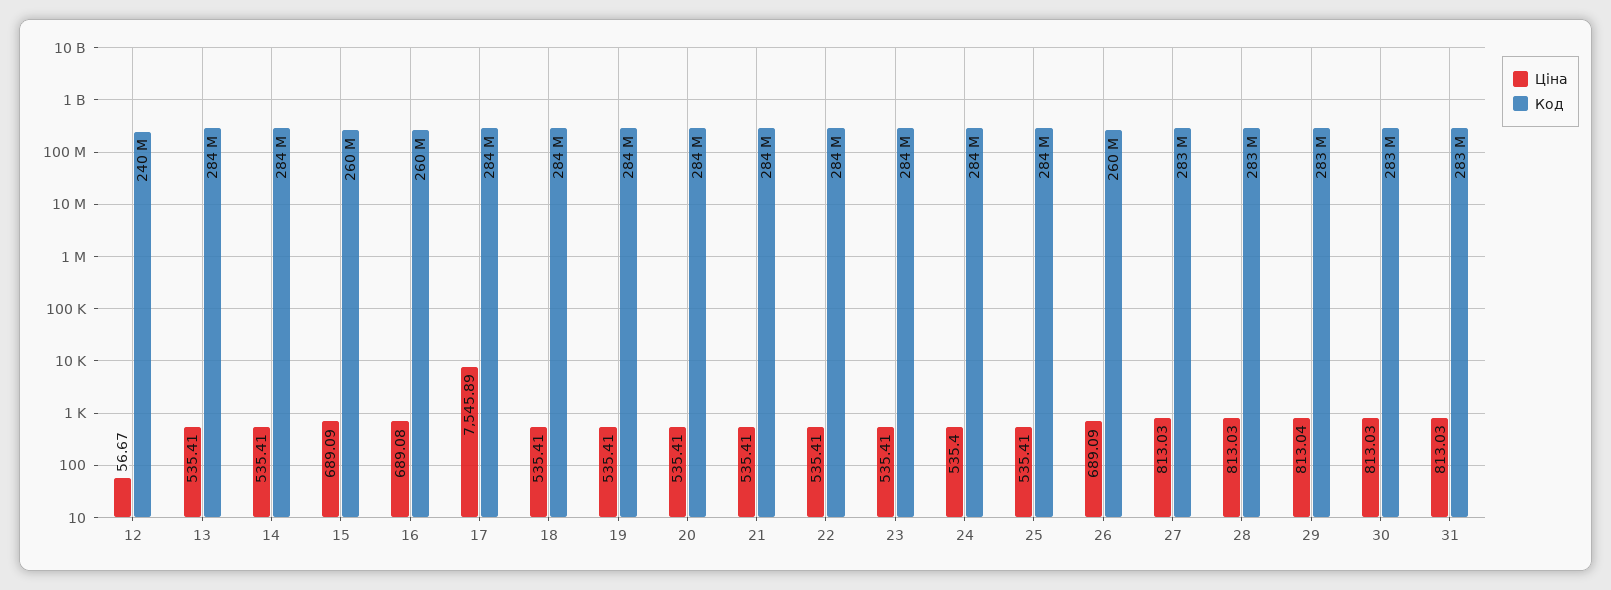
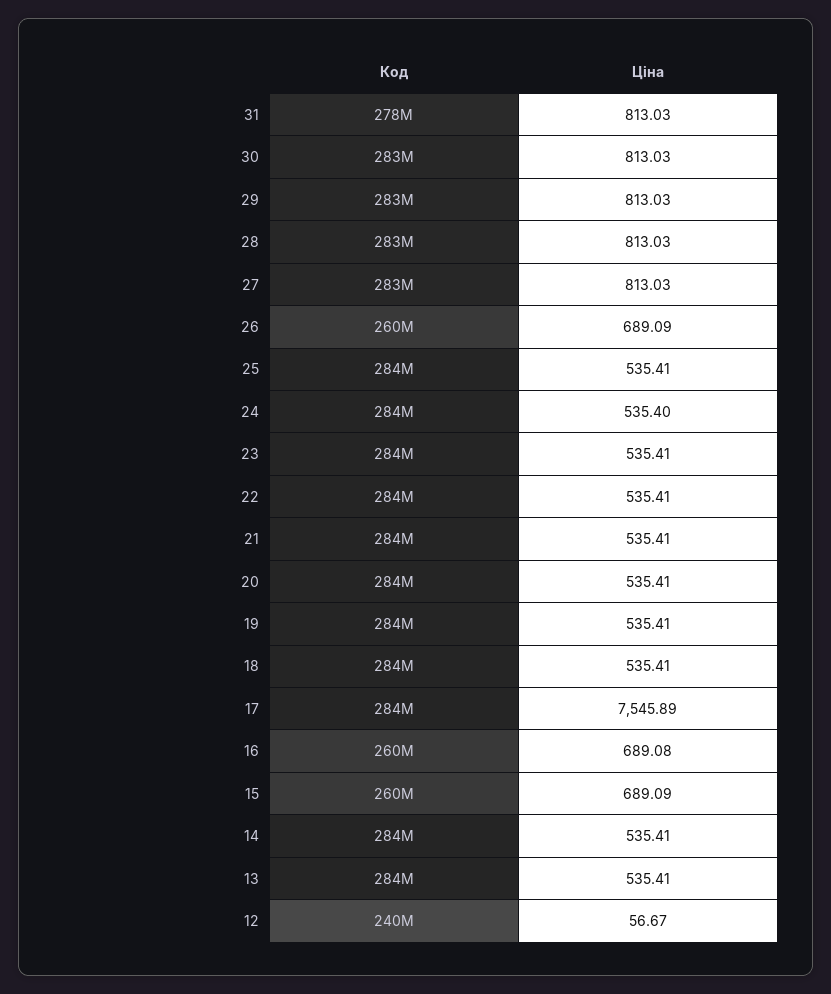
Ціна, 29: 813.04 -> 813.03
Код, 31: 283000000 -> 278000000

